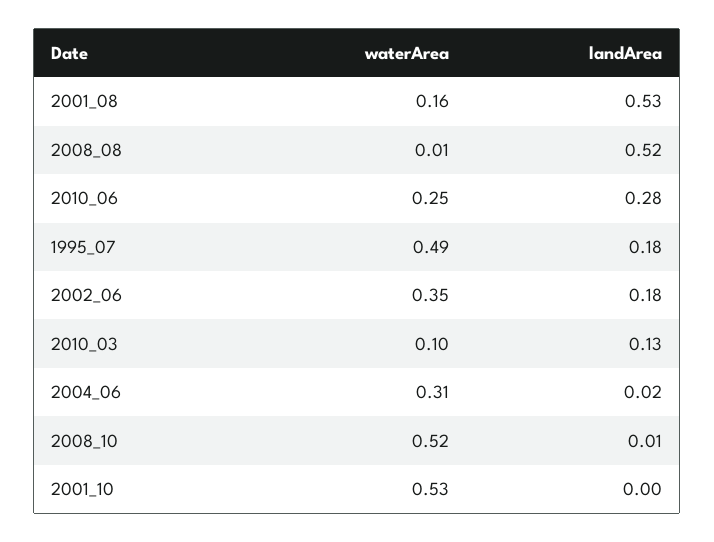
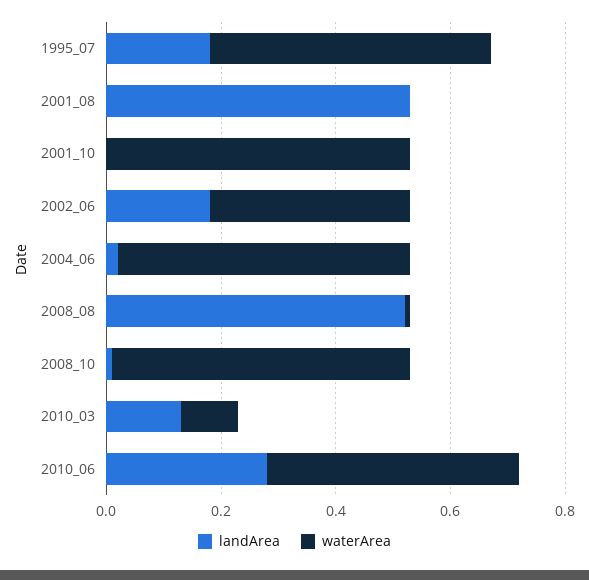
waterArea, 2001_08: 0.16 -> 0
waterArea, 2010_06: 0.25 -> 0.45
waterArea, 2004_06: 0.31 -> 0.5

